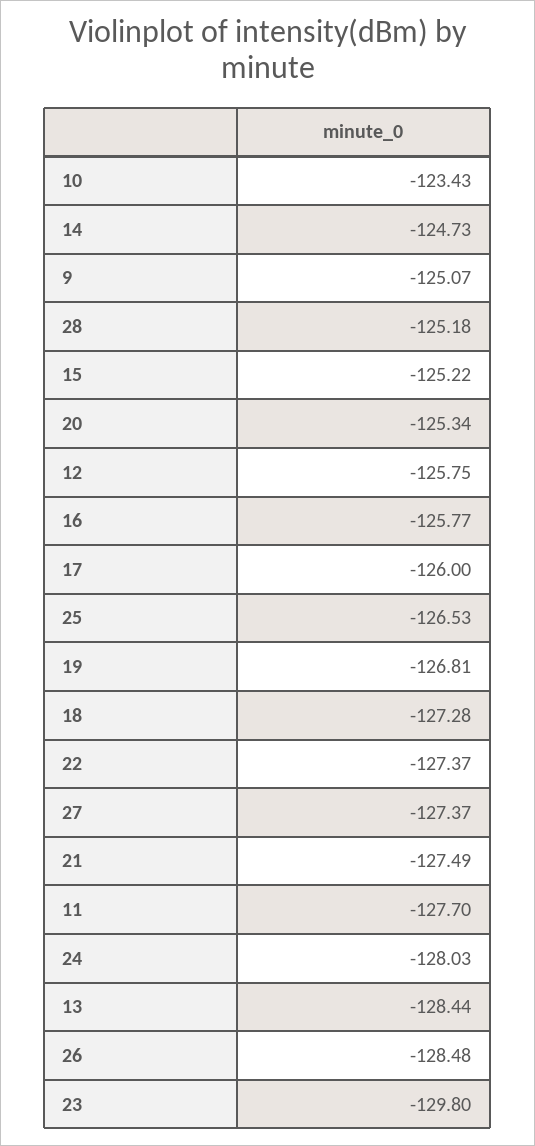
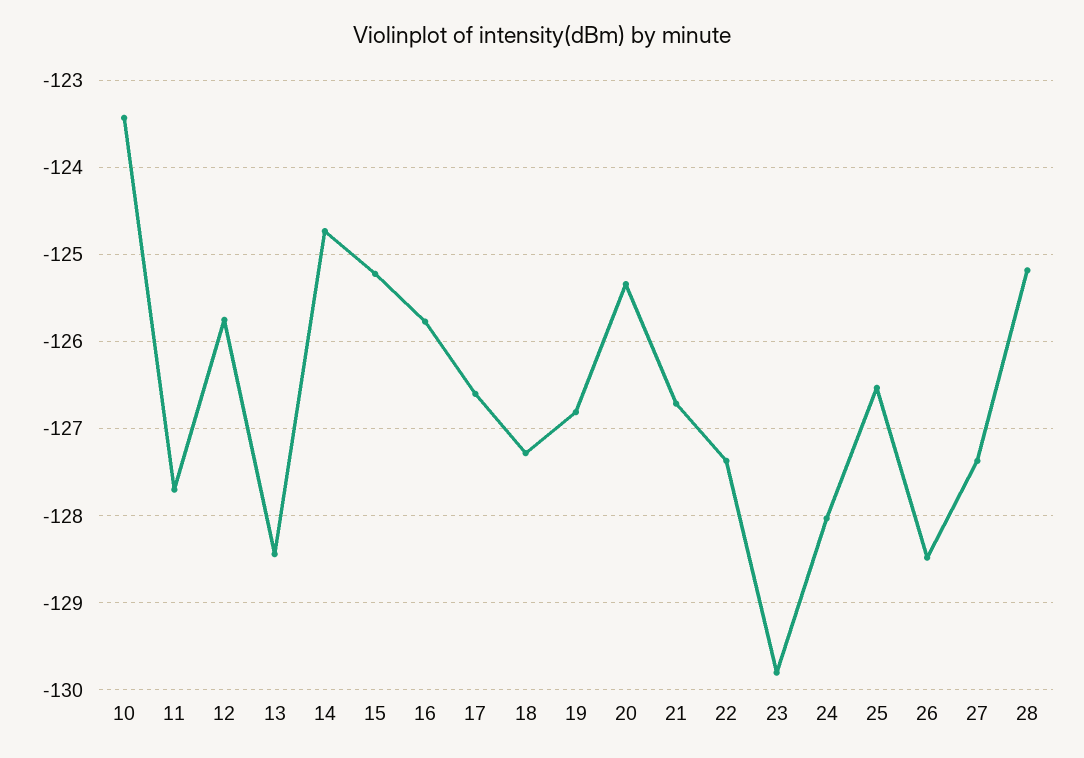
9: -125.07 -> none
17: -126 -> -126.6
21: -127.49 -> -126.7

